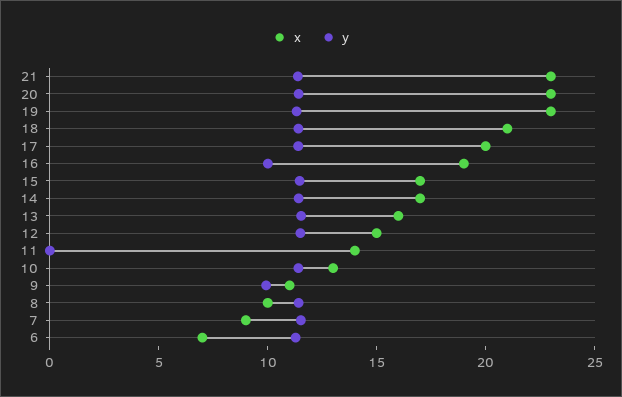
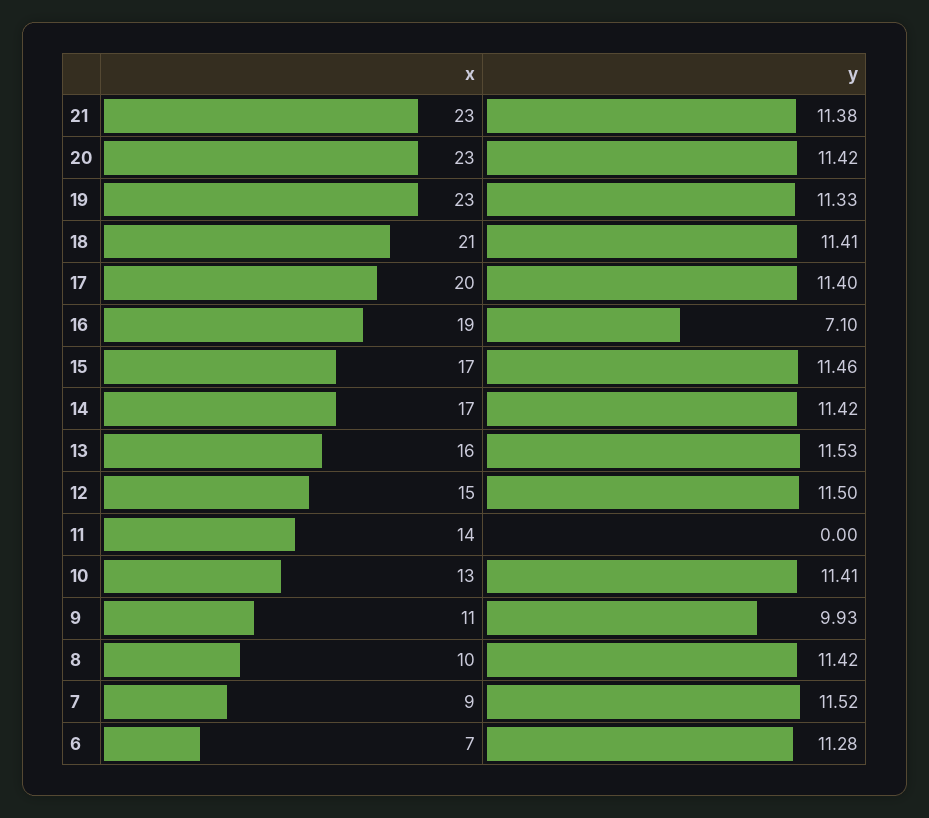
y, 16: 10 -> 7.1

